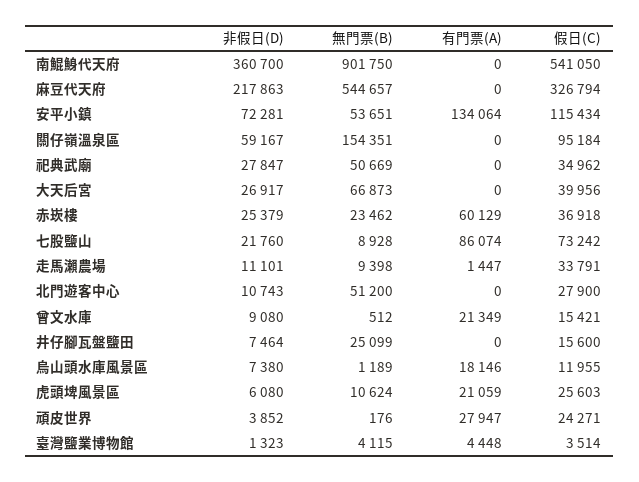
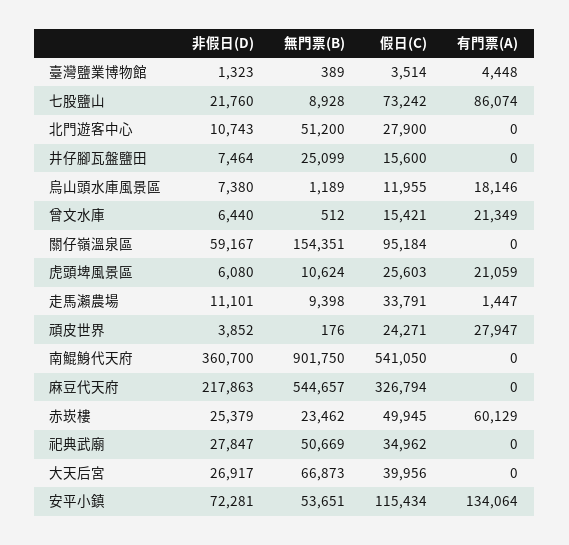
假日(C), 赤崁樓: 36918 -> 49945
非假日(D), 曾文水庫: 9080 -> 6440
無門票(B), 臺灣鹽業博物館: 4115 -> 389

